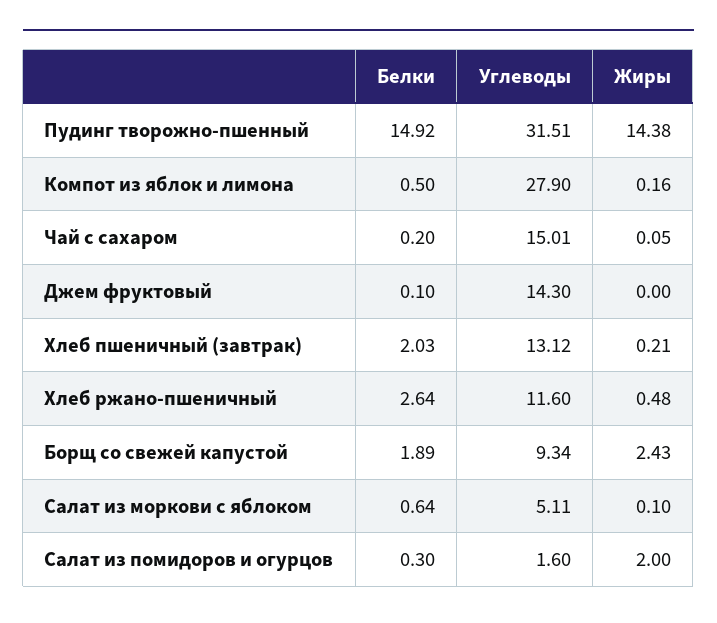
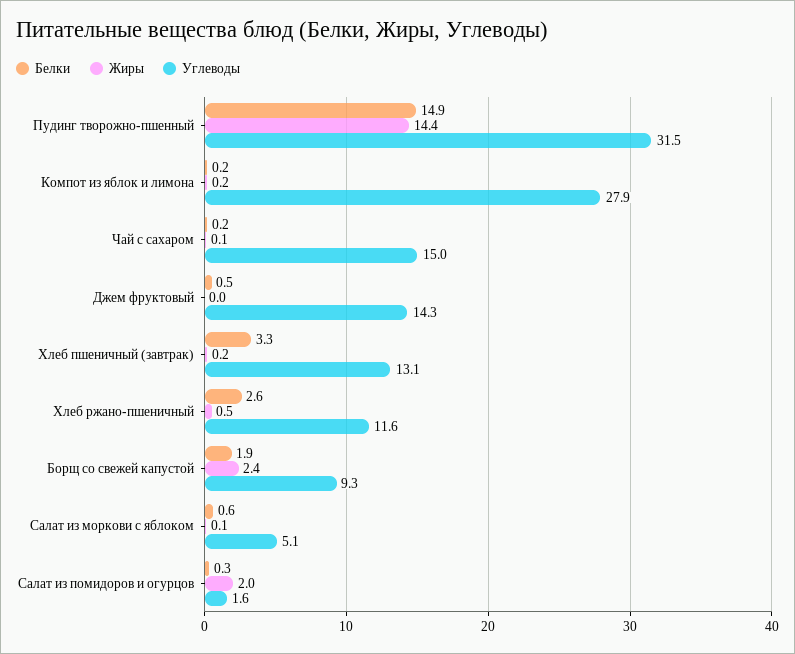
Белки, Компот из яблок и лимона: 0.5 -> 0.2
Белки, Джем фруктовый: 0.1 -> 0.5
Белки, Хлеб пшеничный (завтрак): 2.03 -> 3.3

